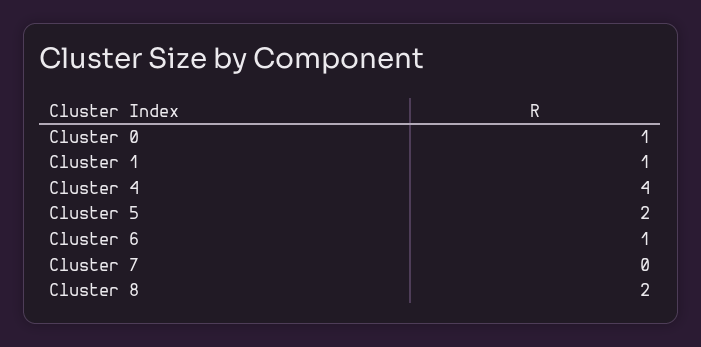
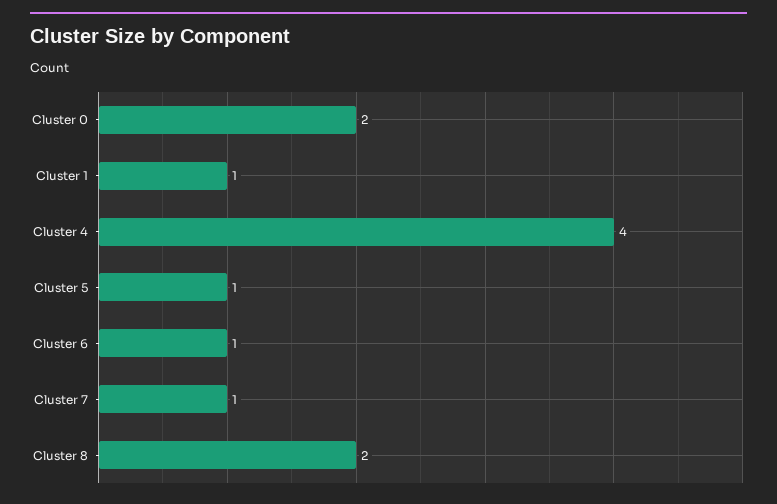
Cluster 0: 1 -> 2
Cluster 5: 2 -> 1
Cluster 7: 0 -> 1

